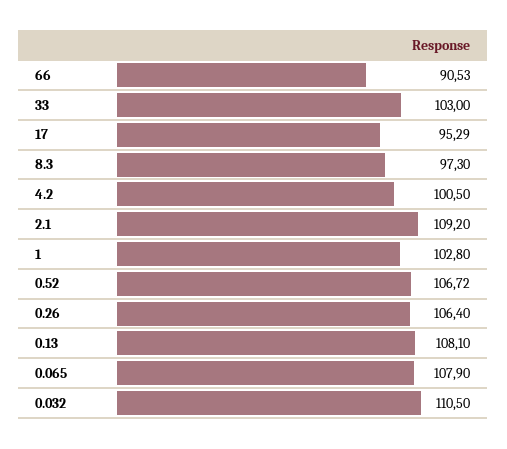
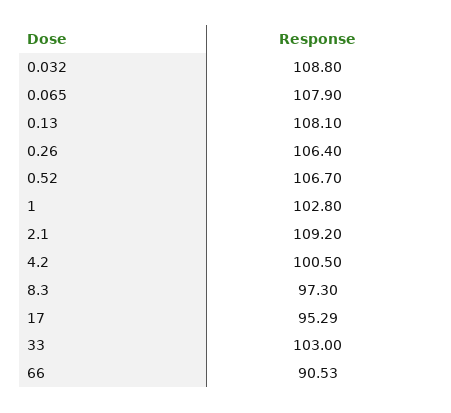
0.52: 106.72 -> 106.7
0.032: 110.5 -> 108.8

